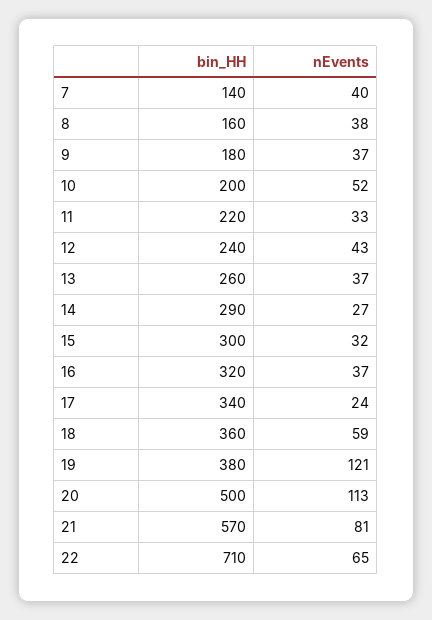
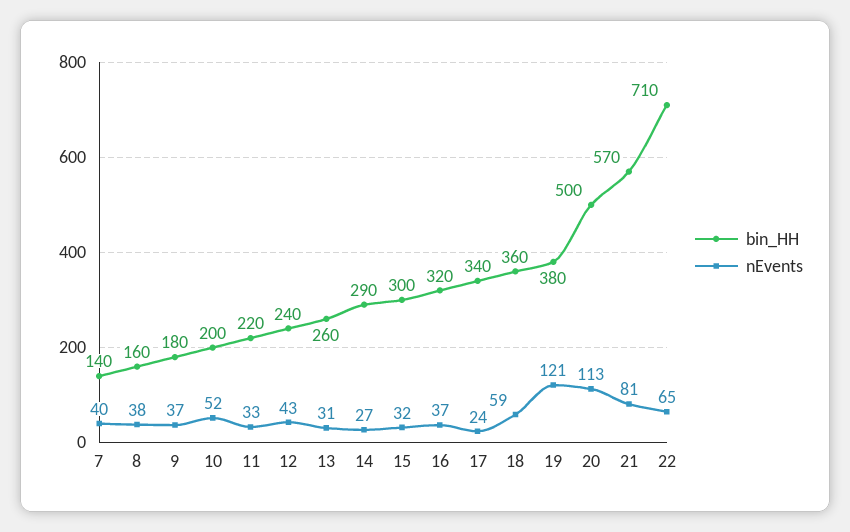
nEvents, 13: 37 -> 31

